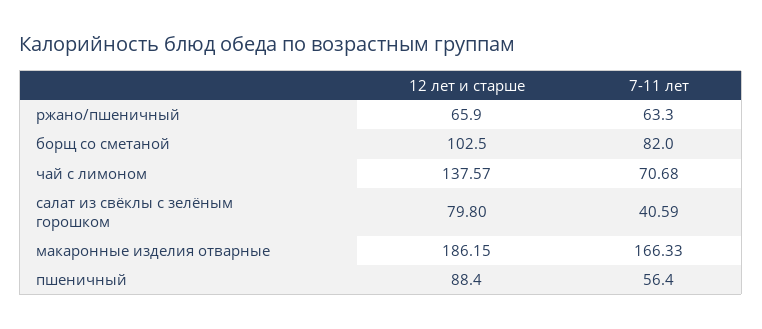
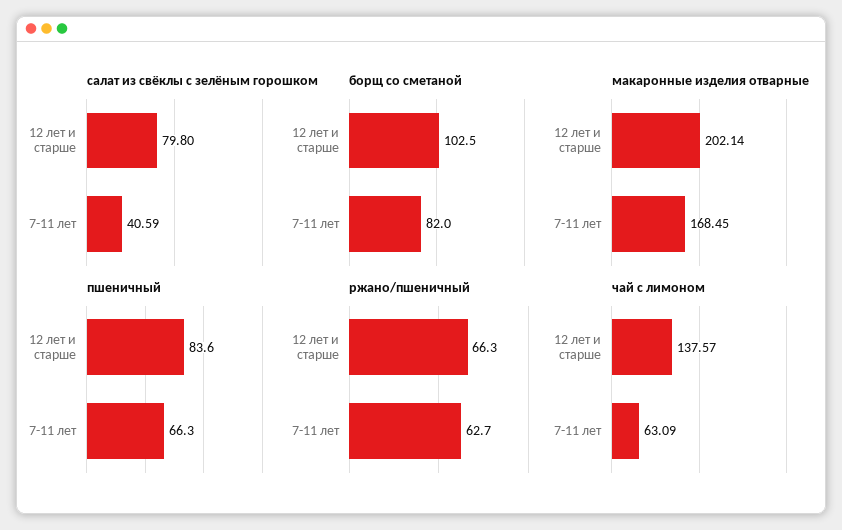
ржано/пшеничный, 12 лет и старше: 65.9 -> 66.3
ржано/пшеничный, 7-11 лет: 63.3 -> 62.7
чай с лимоном, 7-11 лет: 70.68 -> 63.09
макаронные изделия отварные, 12 лет и старше: 186.15 -> 202.14
макаронные изделия отварные, 7-11 лет: 166.33 -> 168.45
пшеничный, 12 лет и старше: 88.4 -> 83.6
пшеничный, 7-11 лет: 56.4 -> 66.3

